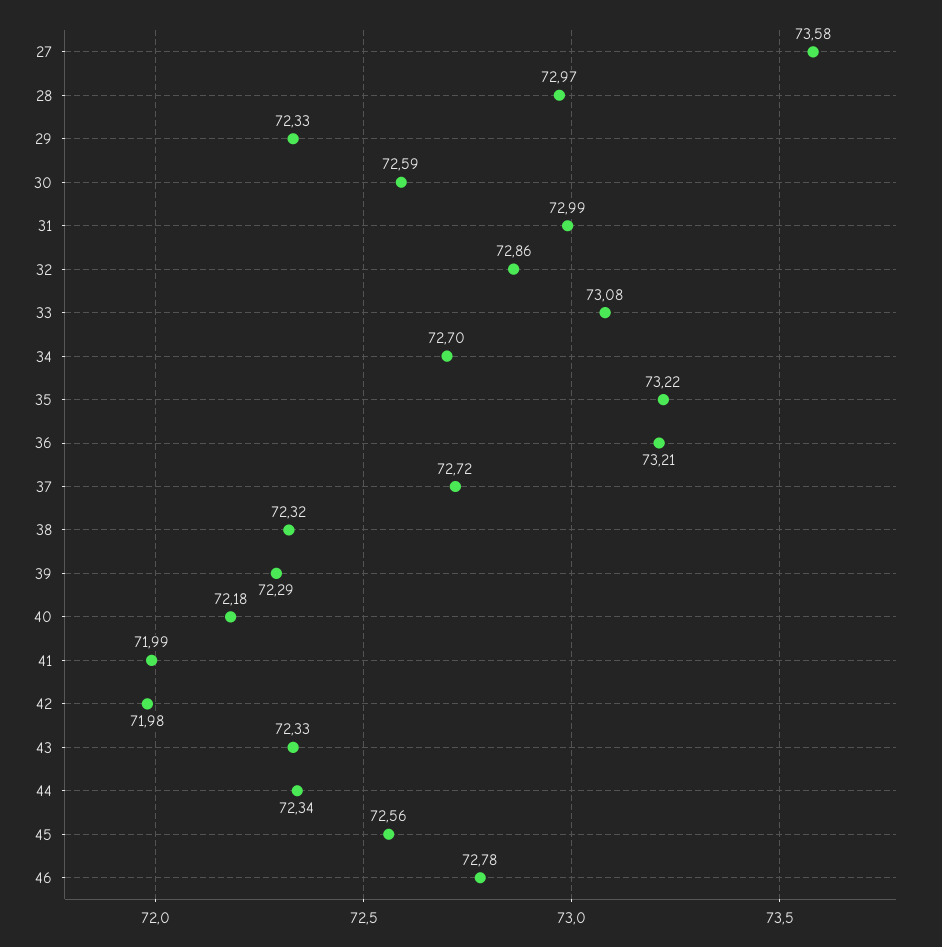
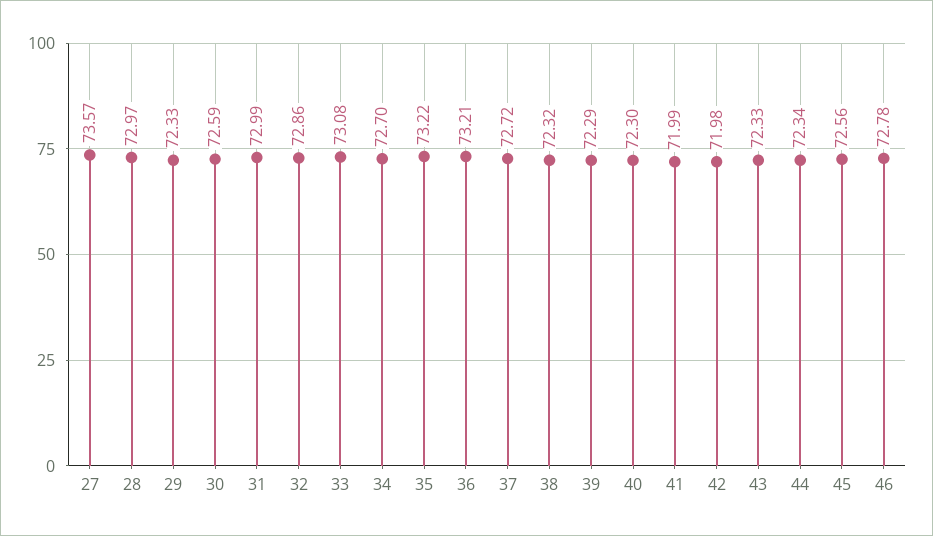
27: 73.58 -> 73.57
40: 72.18 -> 72.3

